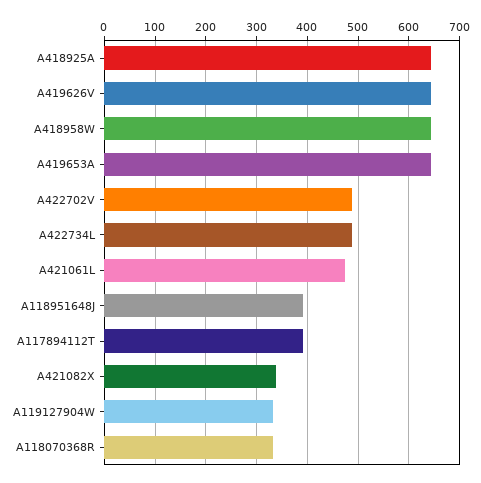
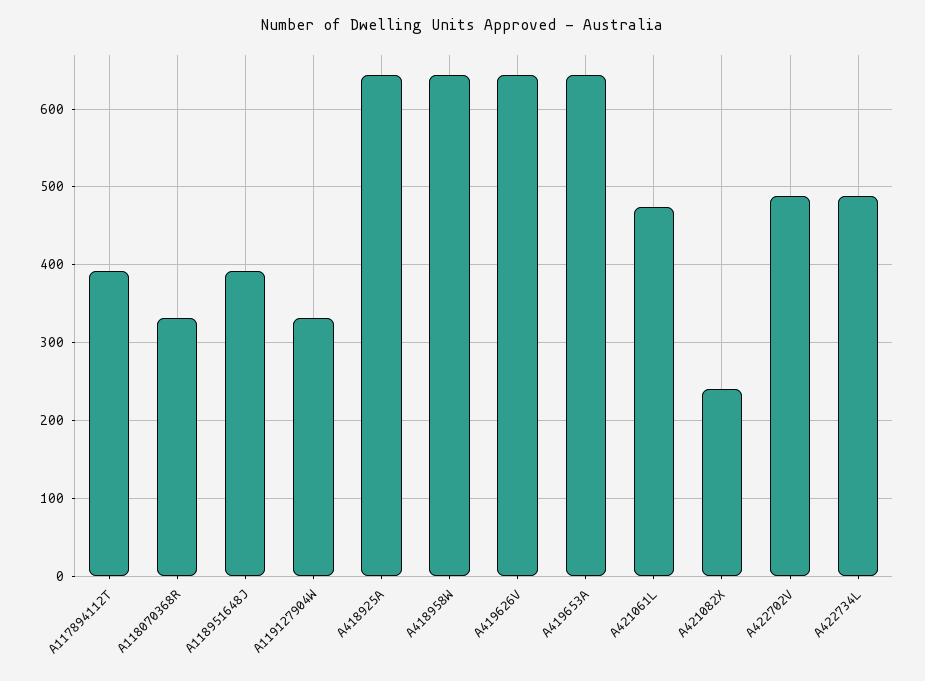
A421082X: 340 -> 240

